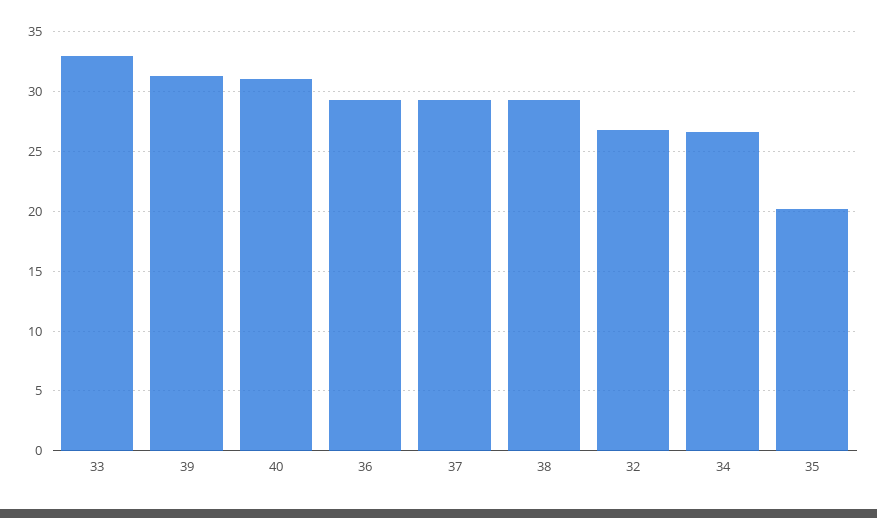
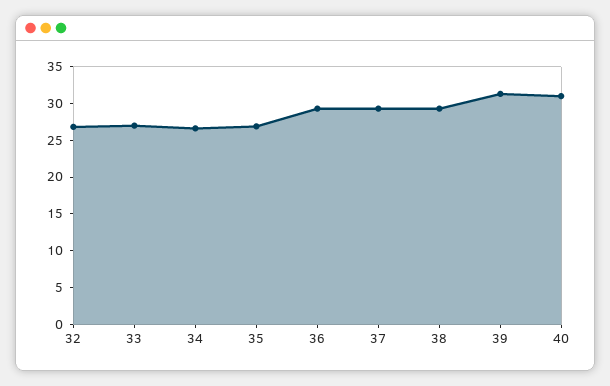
33: 33 -> 27.5
35: 20 -> 27.5

